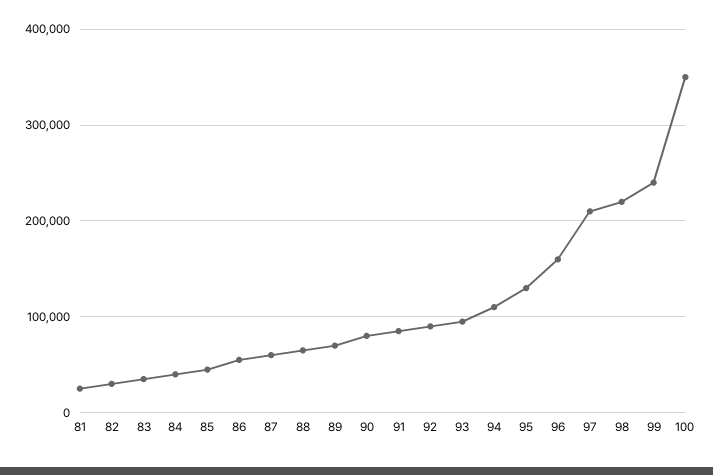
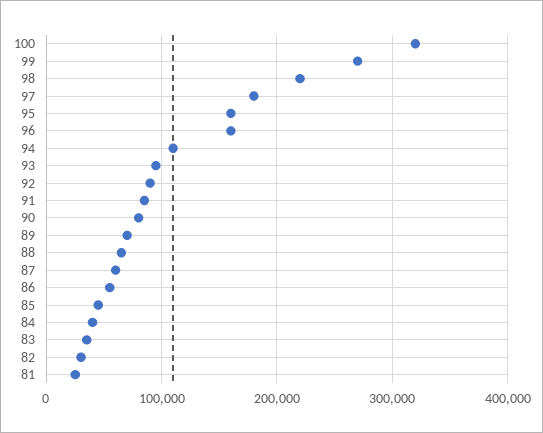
95: 130000 -> 160000
97: 210000 -> 180000
99: 240000 -> 270000
100: 350000 -> 320000

